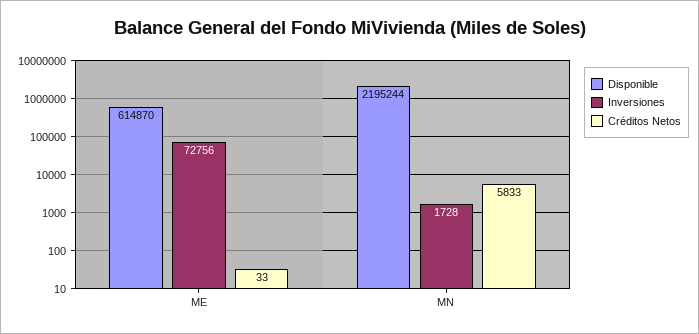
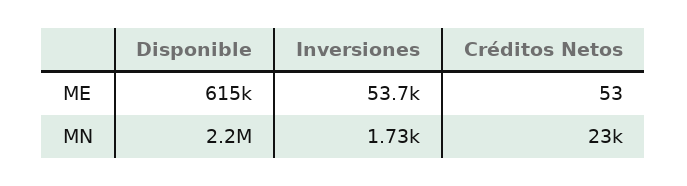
Inversiones, ME: 72756 -> 53700
Créditos Netos, ME: 33 -> 53
Créditos Netos, MN: 5833 -> 23000

